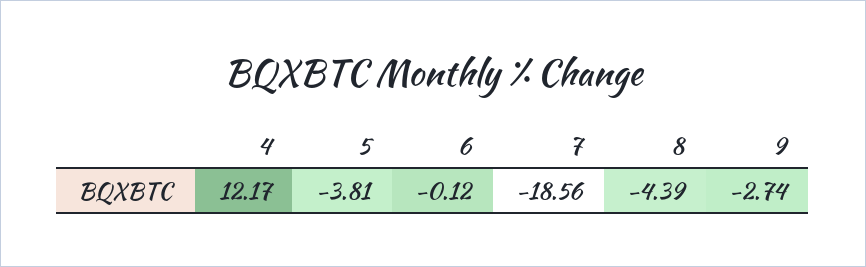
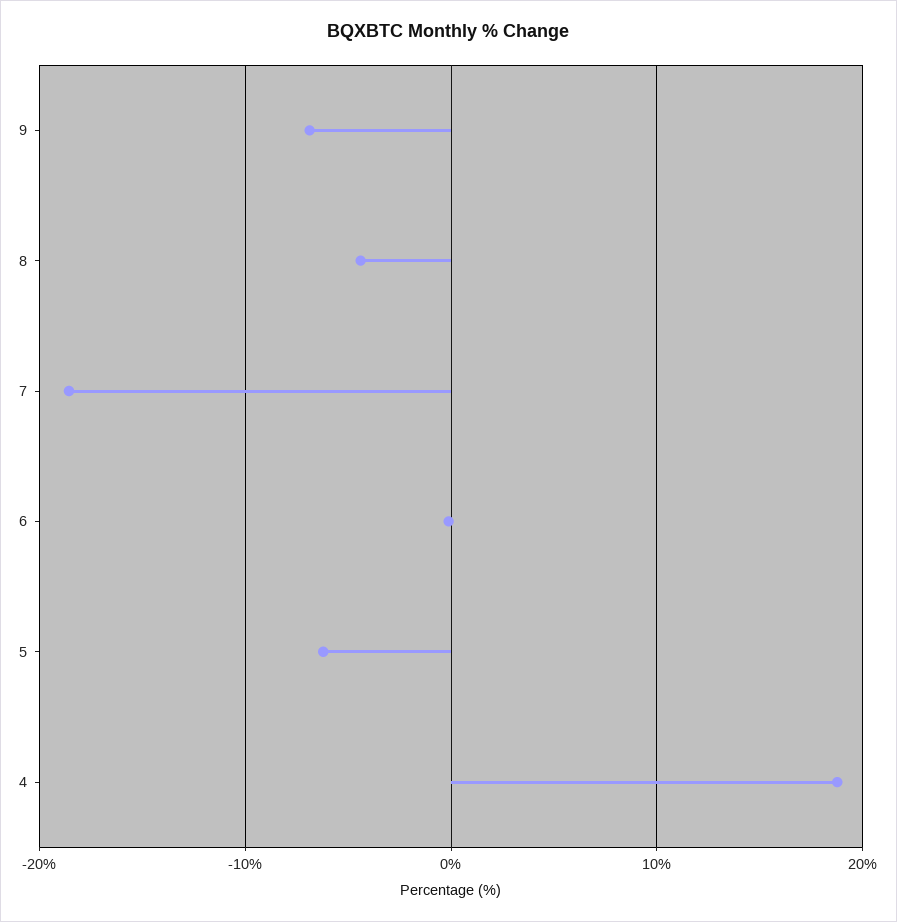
4: 12.17 -> 19
5: -3.81 -> -6
9: -2.74 -> -7

